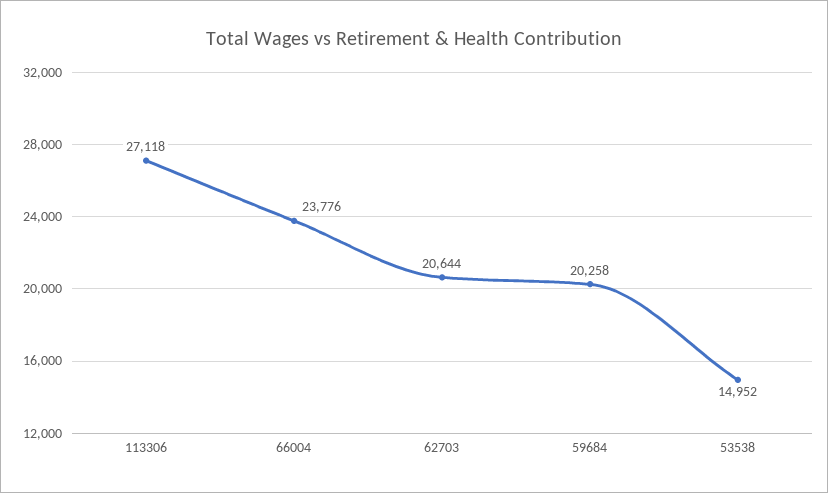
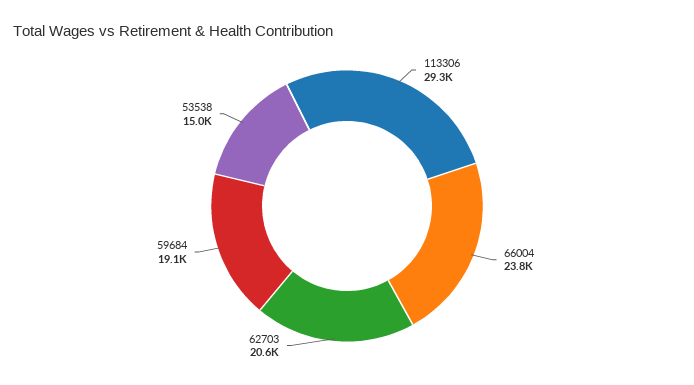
113306: 27118 -> 29300
59684: 20258 -> 19100

